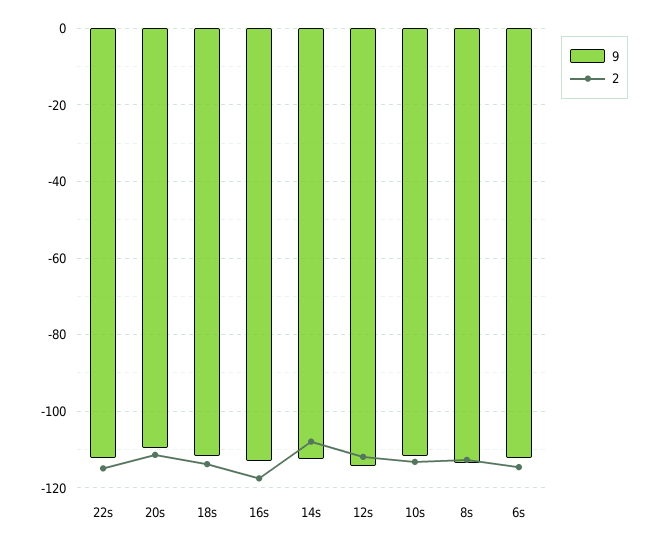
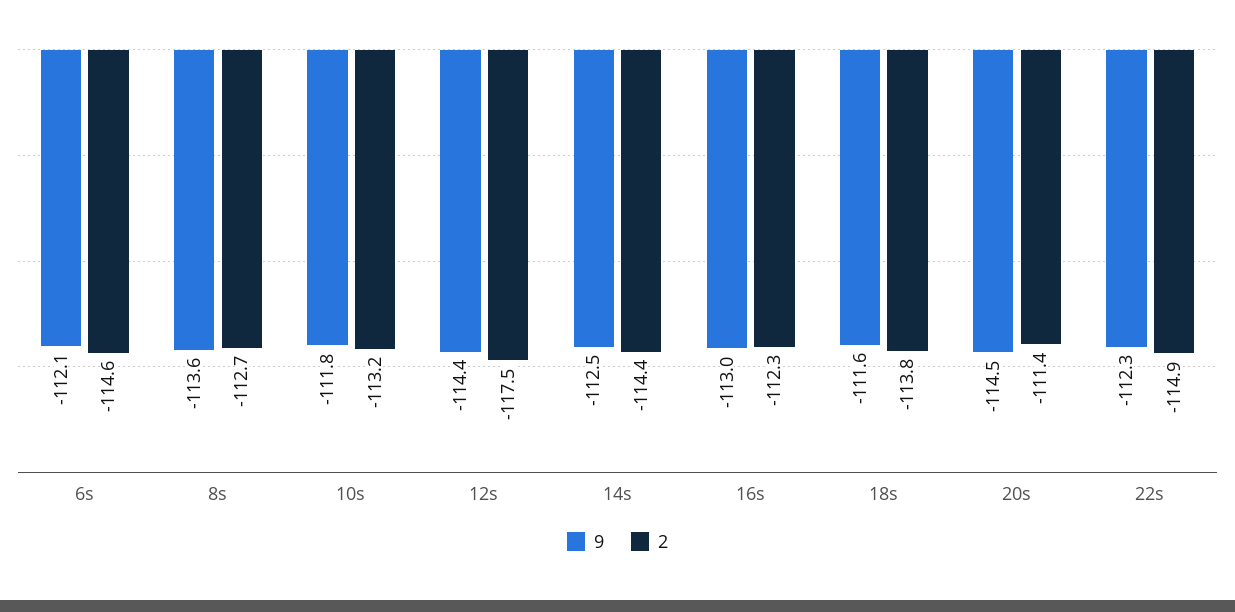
9, 20s: -110 -> -114.5
2, 16s: -118 -> -112.3
2, 14s: -108 -> -114.4
2, 12s: -112 -> -117.5

